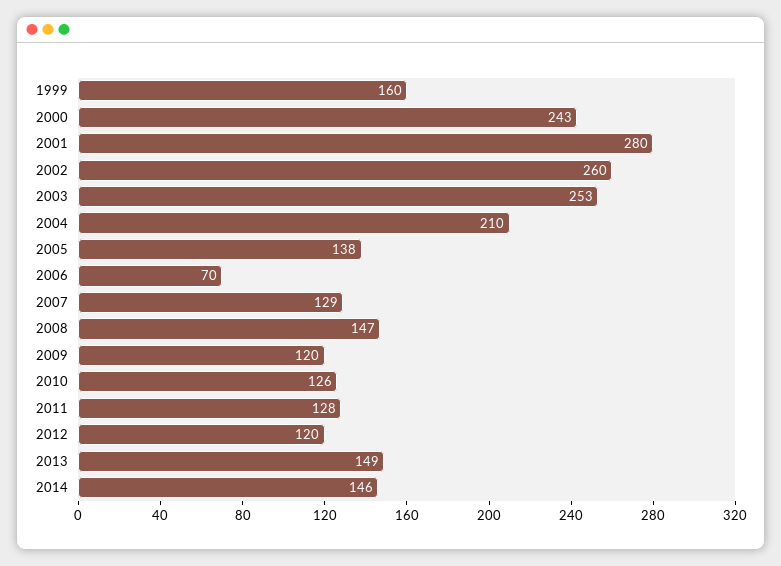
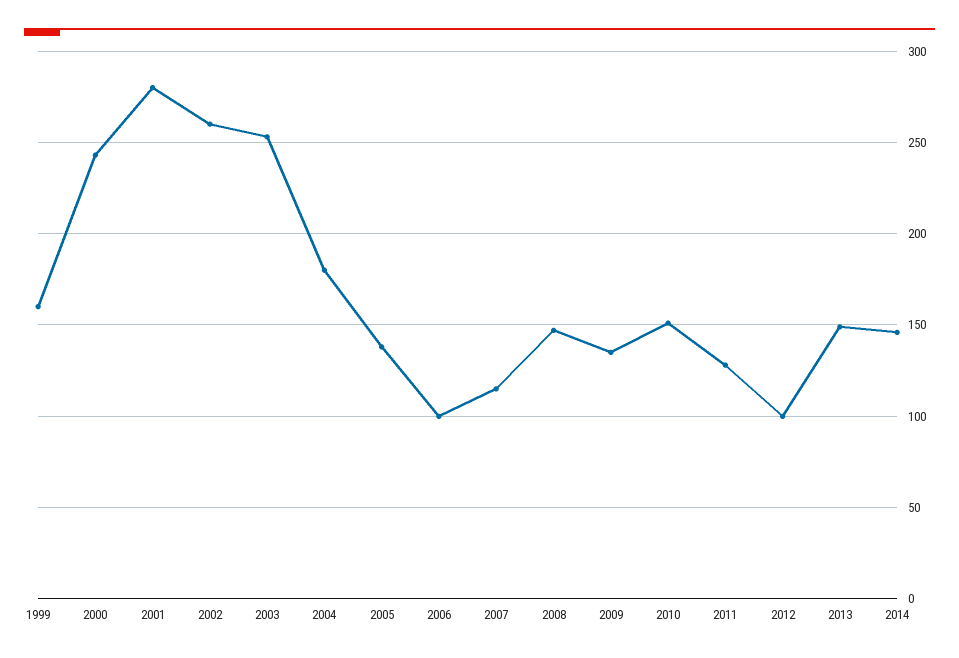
2004: 210 -> 180
2006: 70 -> 100
2007: 129 -> 115
2009: 120 -> 135
2010: 126 -> 150
2012: 120 -> 100

